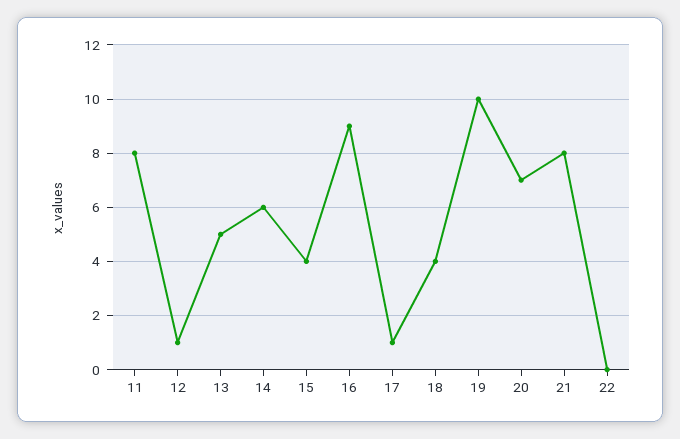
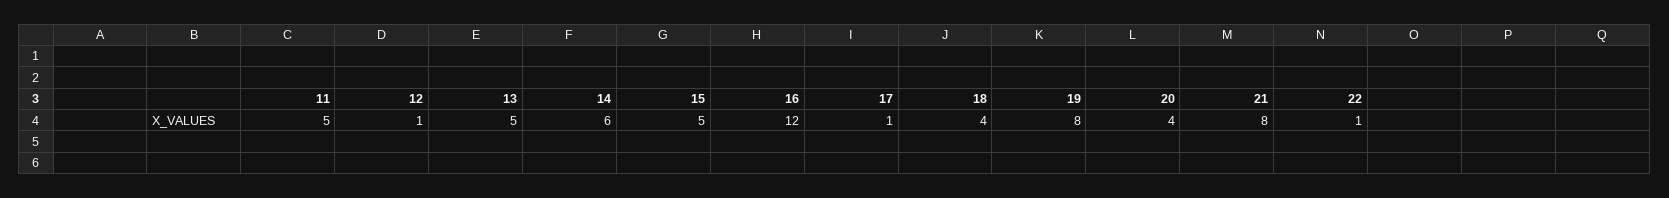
11: 8 -> 5
15: 4 -> 5
16: 9 -> 12
19: 10 -> 8
20: 7 -> 4
22: 0 -> 1

